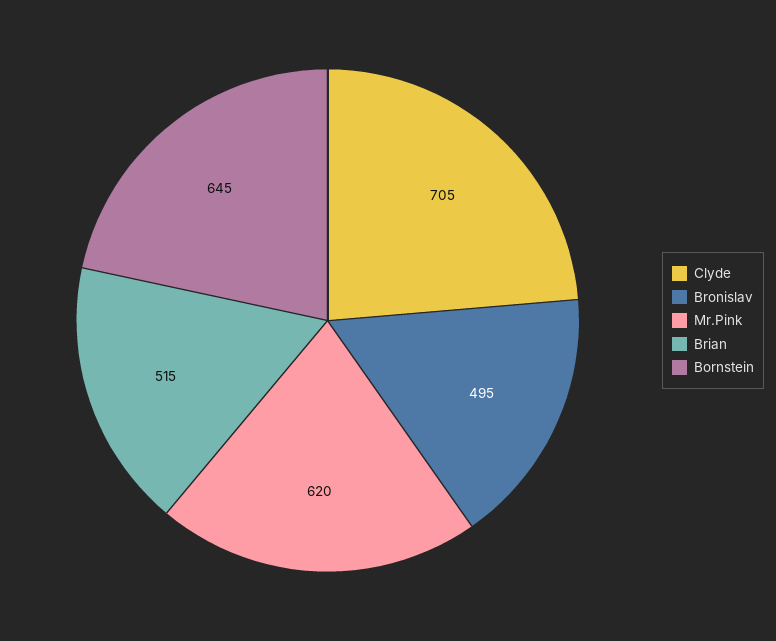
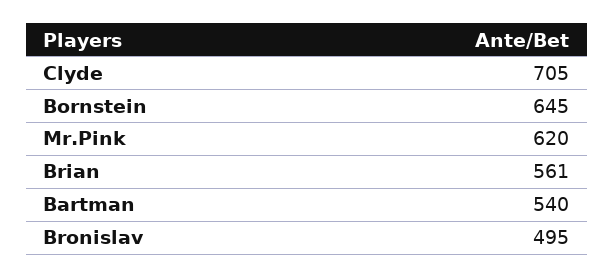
Brian: 515 -> 561
Bartman: none -> 540

